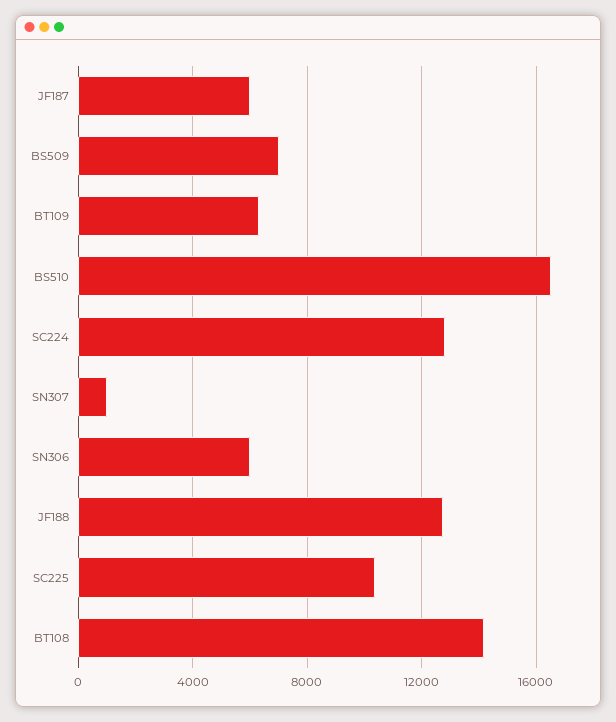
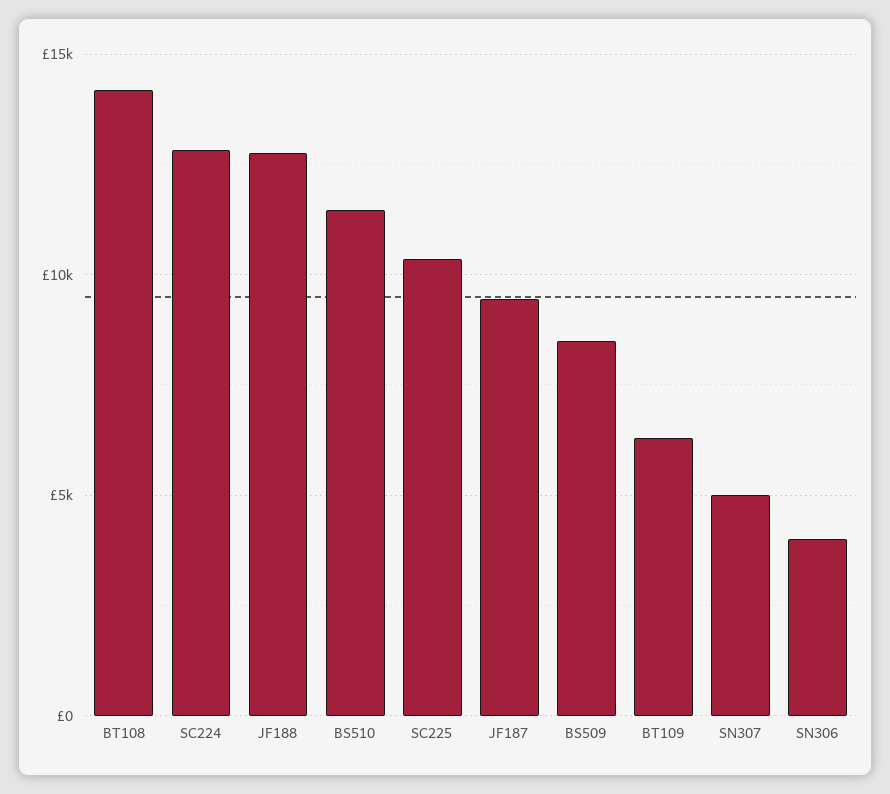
JF187: 6000 -> 9500
BS509: 7000 -> 8500
BS510: 16500 -> 11500
SN307: 1000 -> 5000
SN306: 6000 -> 4000

